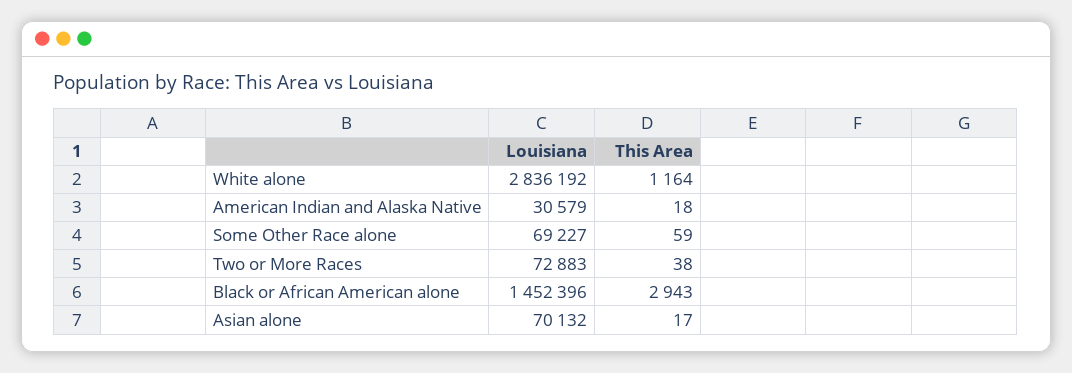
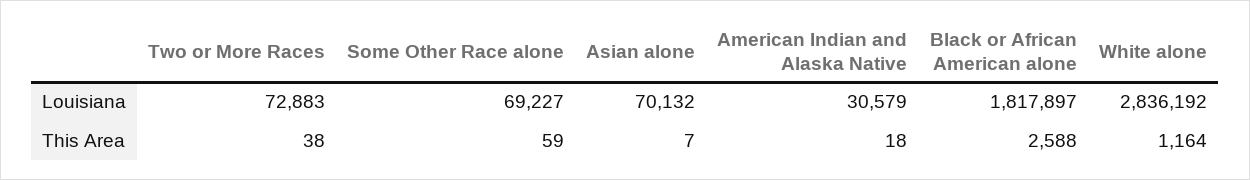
Louisiana, Black or African American alone: 1452396 -> 1817897
This Area, Black or African American alone: 2943 -> 2588
This Area, Asian alone: 17 -> 7

